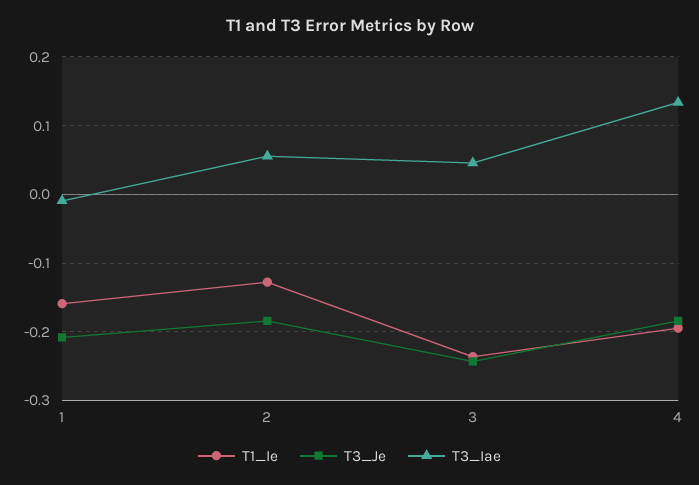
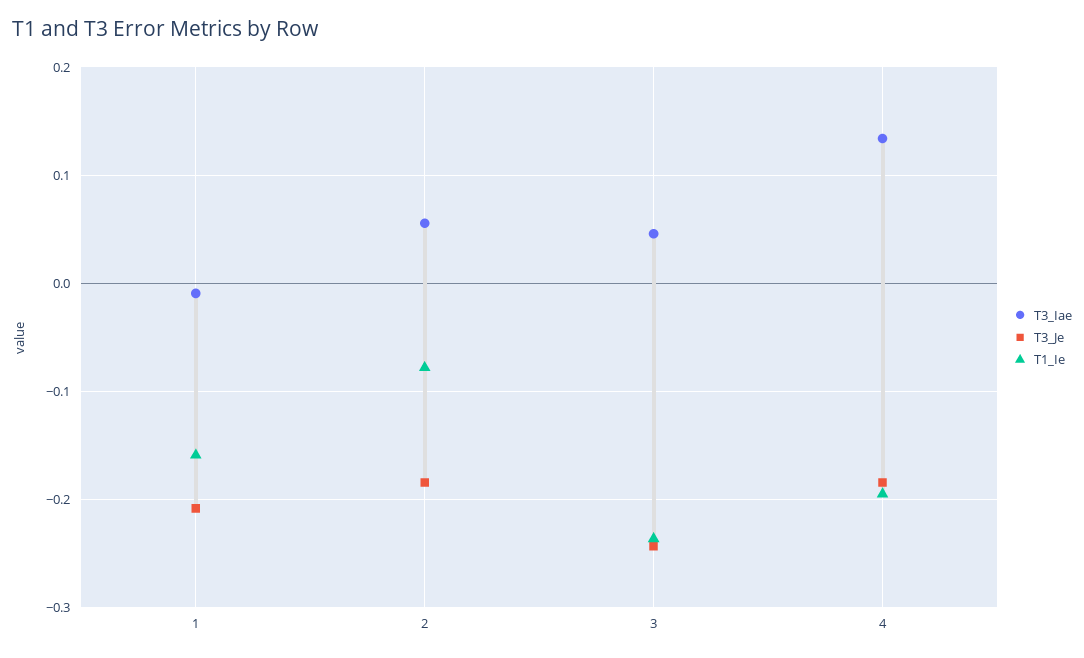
T1_Ie, 2: -0.13 -> -0.08

